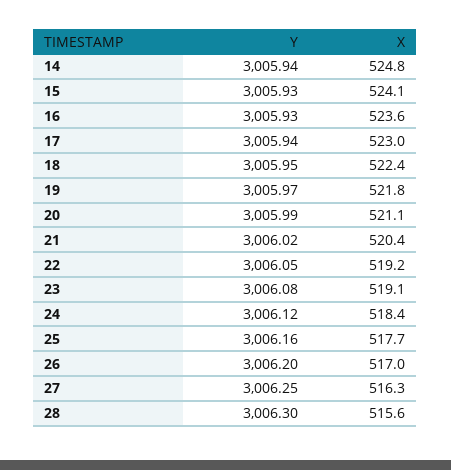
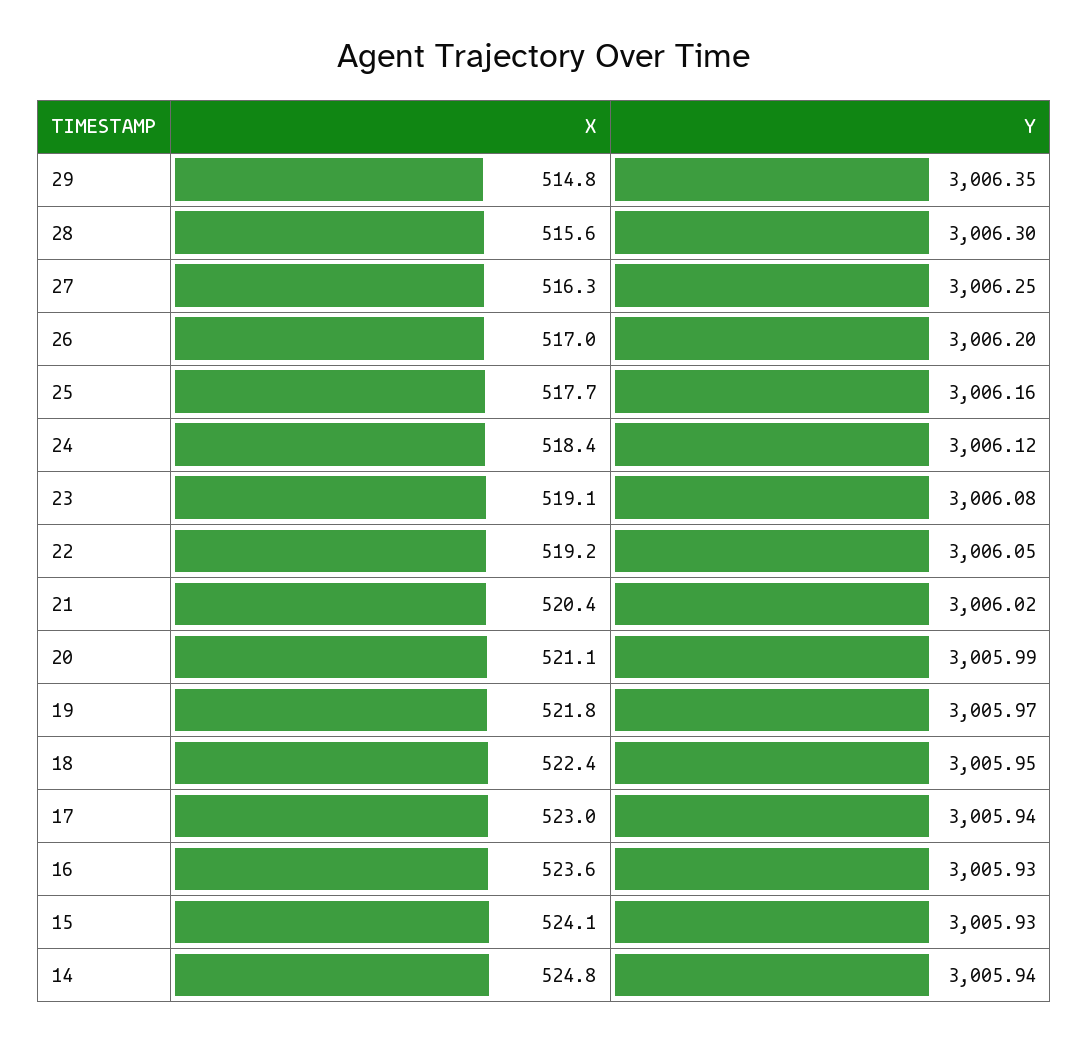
X, 29: none -> 514.8
Y, 29: none -> 3006.35

